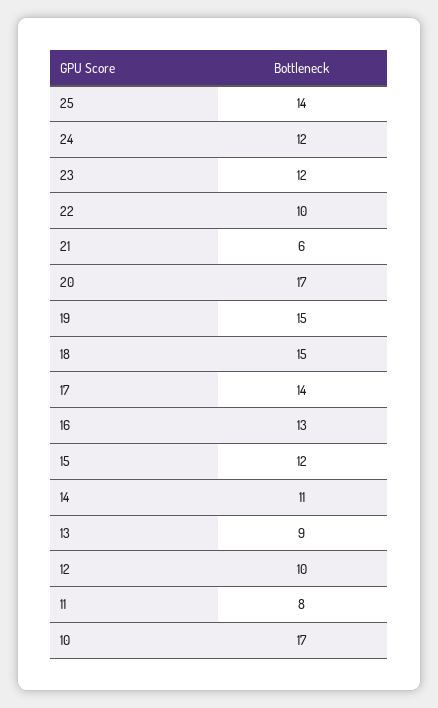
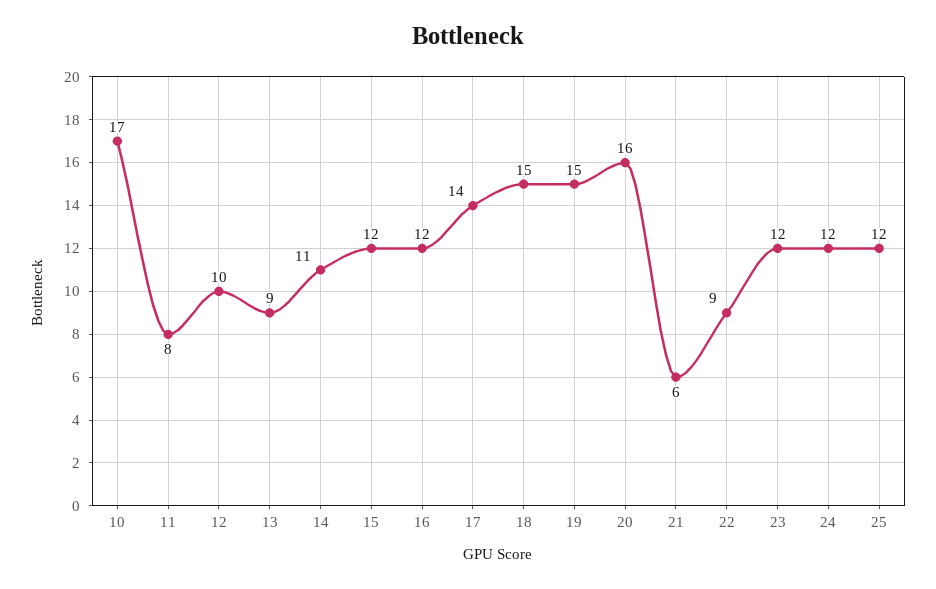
25: 14 -> 12
22: 10 -> 9
20: 17 -> 16
16: 13 -> 12

